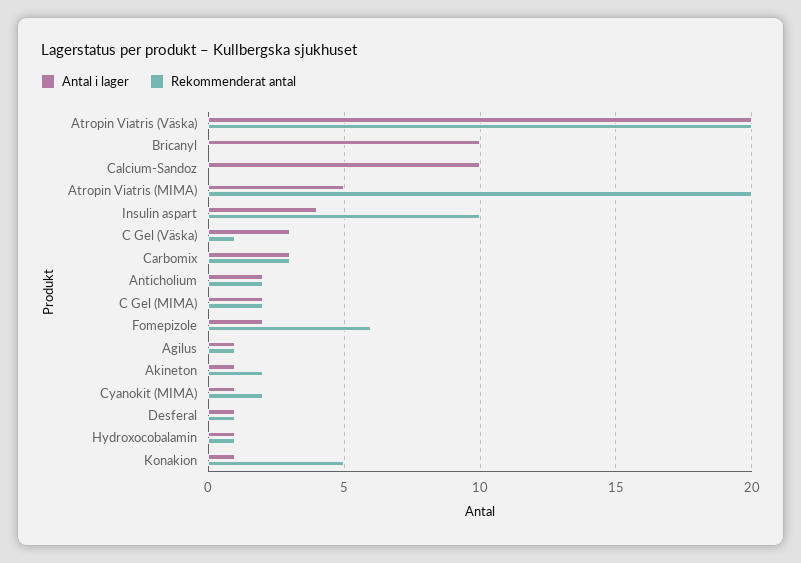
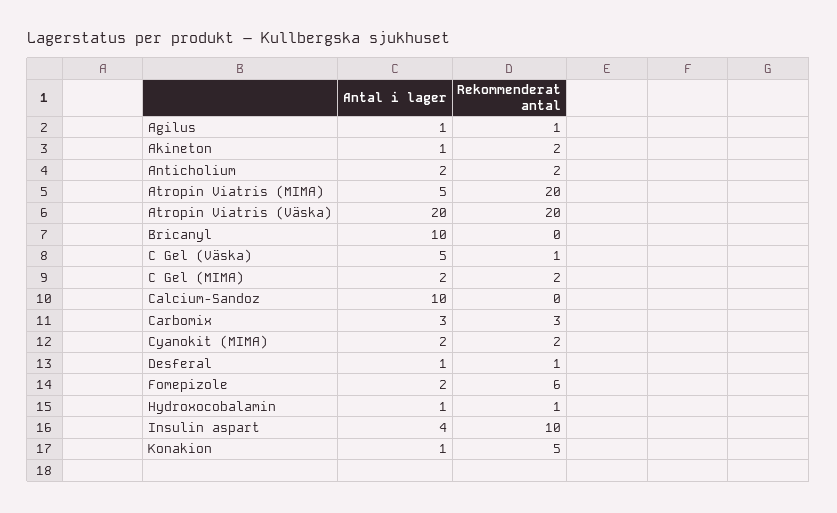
Antal i lager, C Gel (Väska): 3 -> 5
Antal i lager, Cyanokit (MIMA): 1 -> 2

